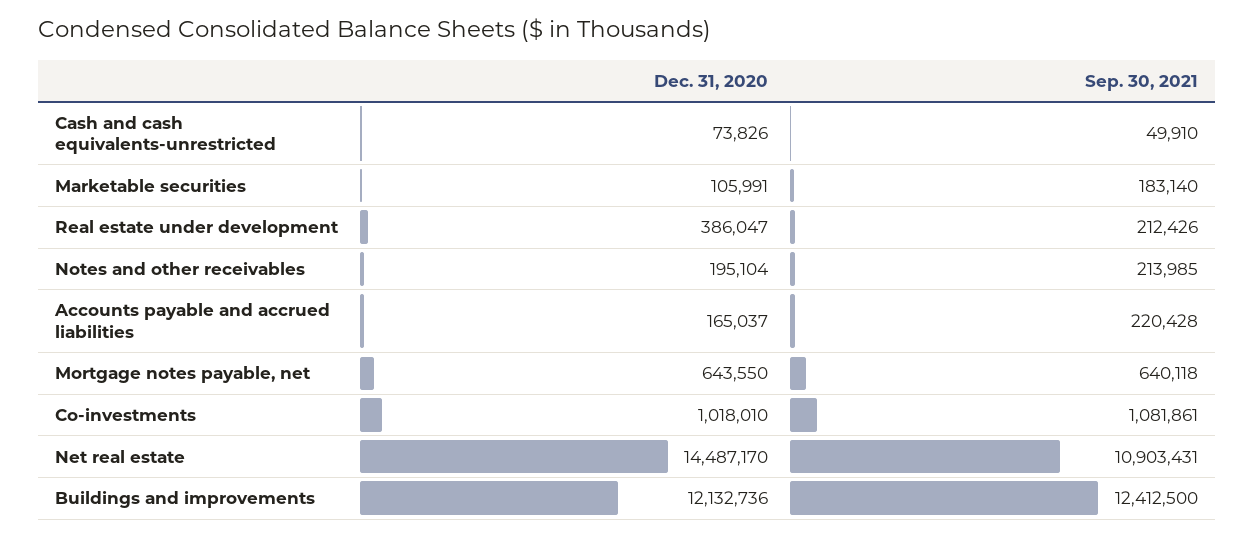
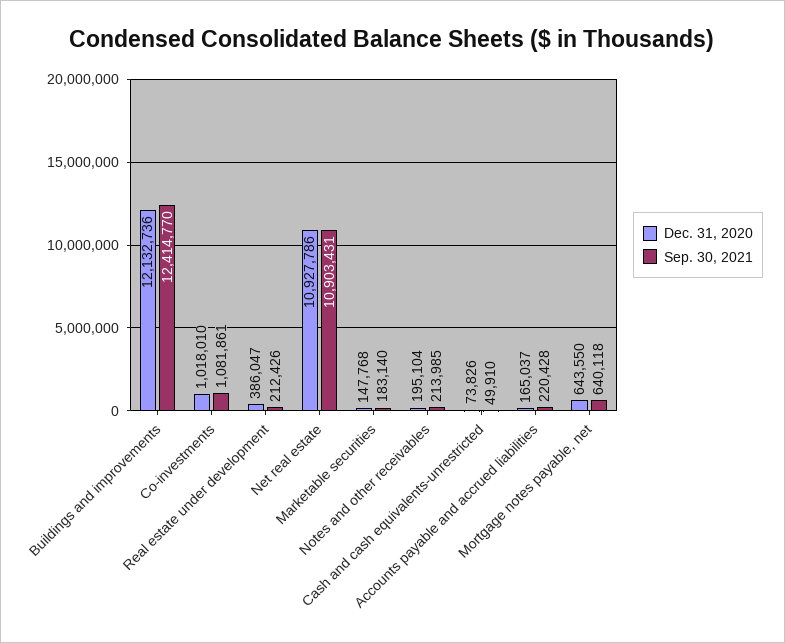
Dec. 31, 2020, Marketable securities: 105991 -> 147768
Dec. 31, 2020, Net real estate: 14487170 -> 10927786
Sep. 30, 2021, Buildings and improvements: 12412500 -> 12414770

